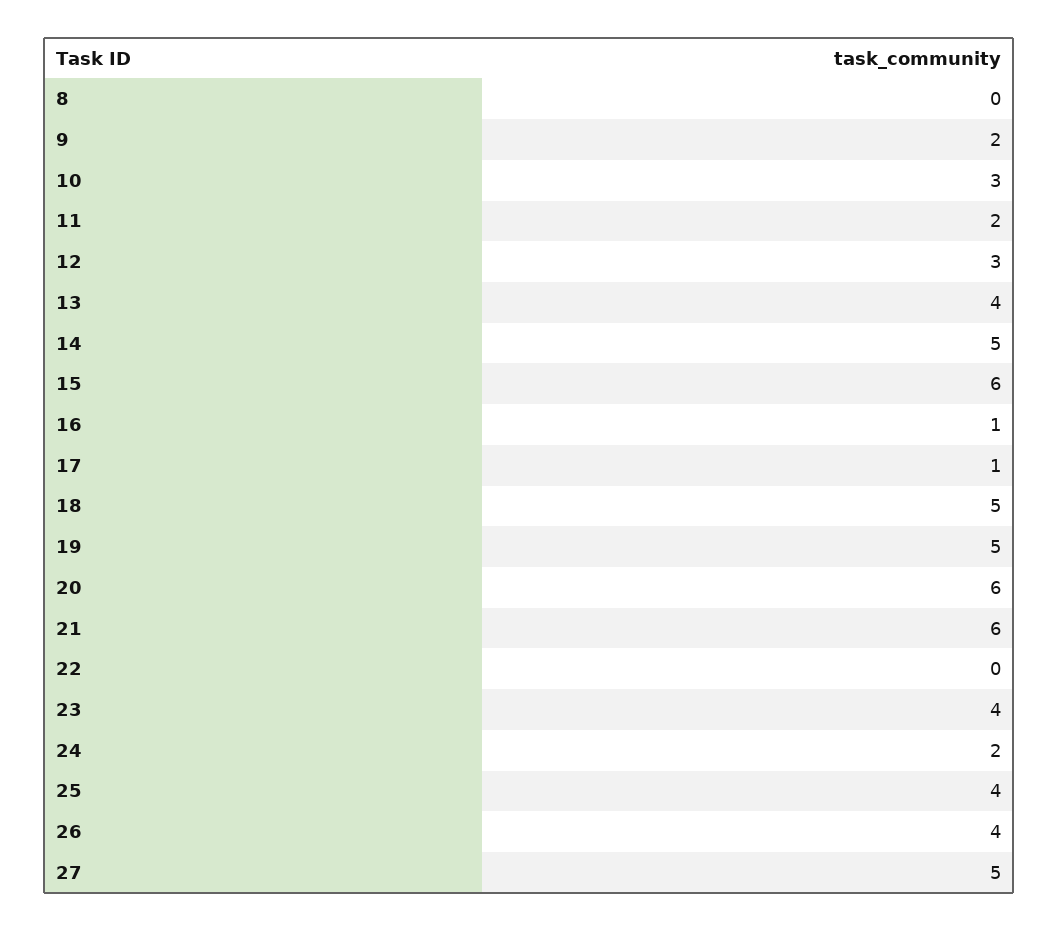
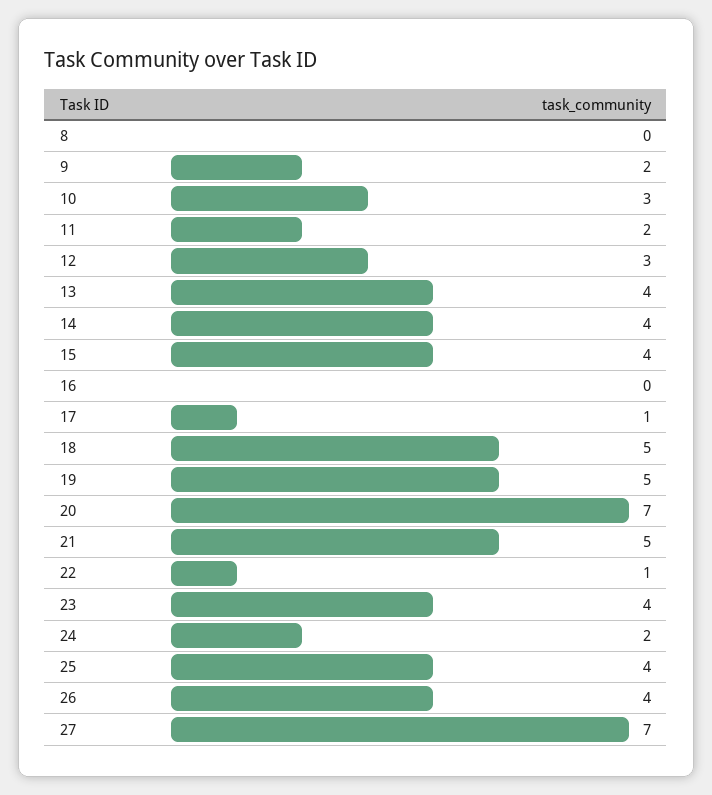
14: 5 -> 4
15: 6 -> 4
16: 1 -> 0
20: 6 -> 7
21: 6 -> 5
22: 0 -> 1
27: 5 -> 7

